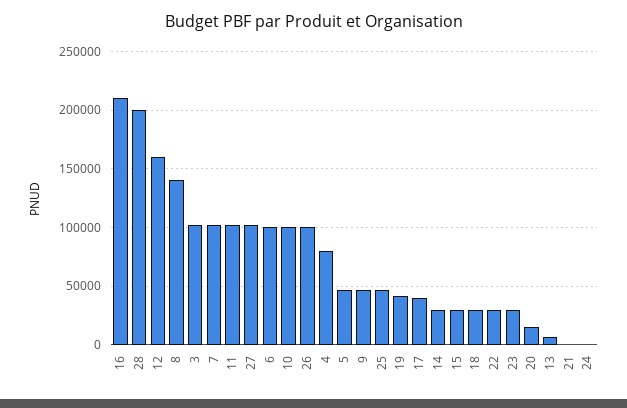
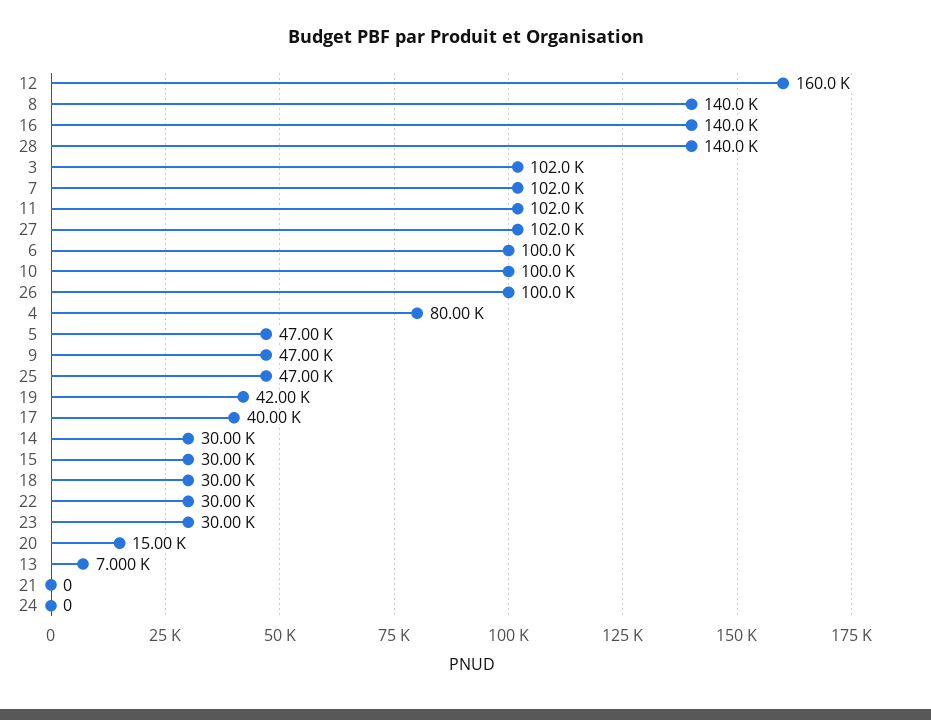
16: 210000 -> 140000
28: 200000 -> 140000

